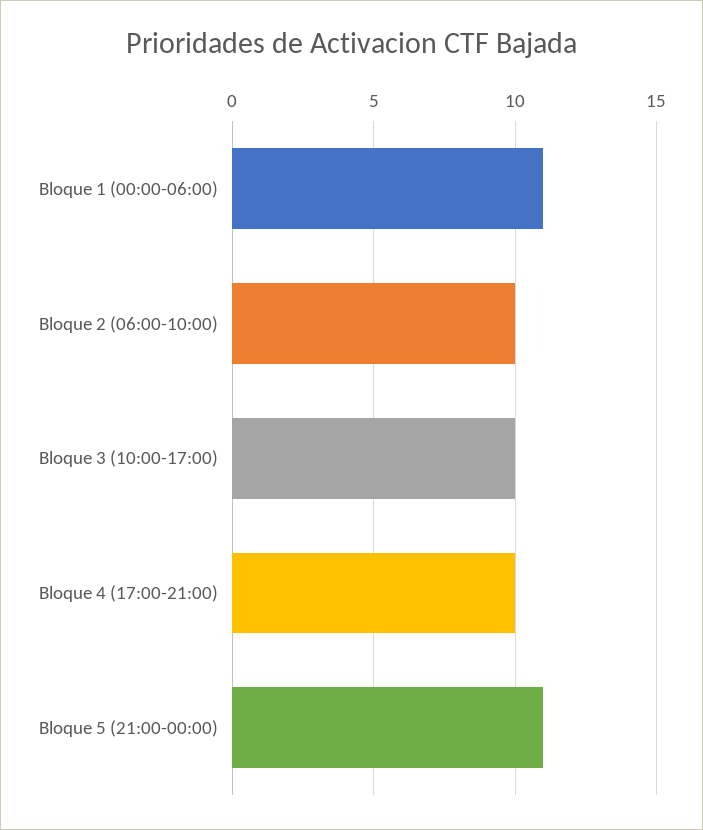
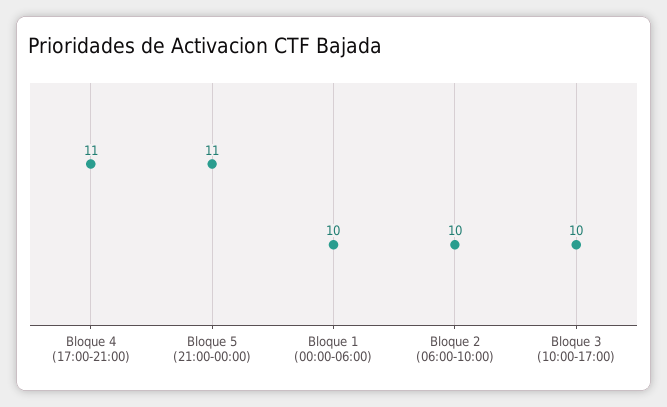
Bloque 1 (00:00-06:00): 11 -> 10
Bloque 4 (17:00-21:00): 10 -> 11

